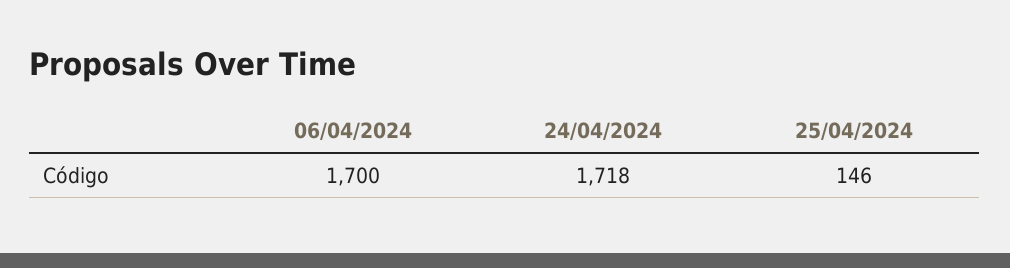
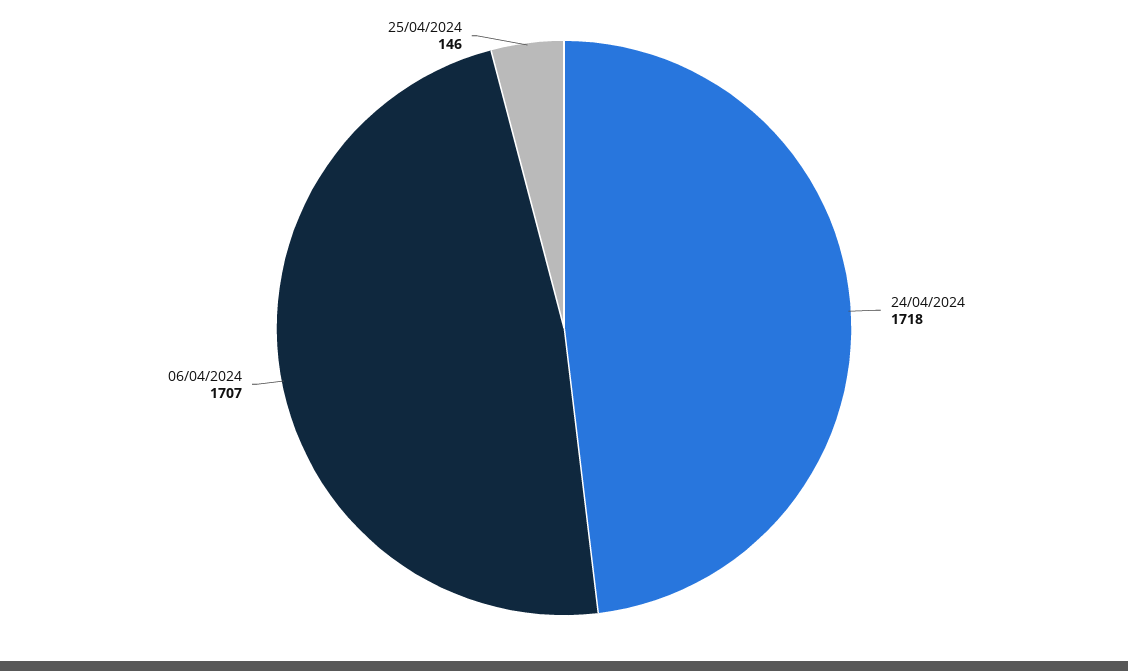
06/04/2024: 1700 -> 1707

